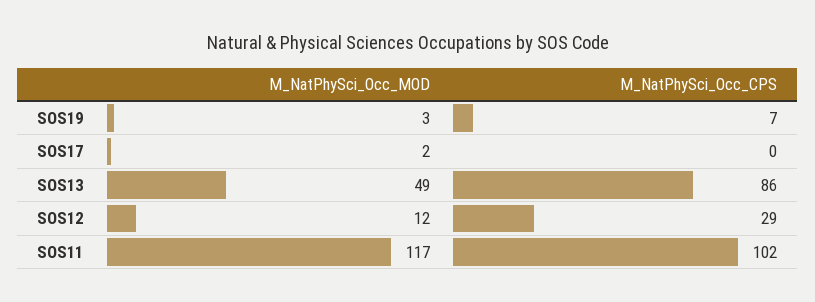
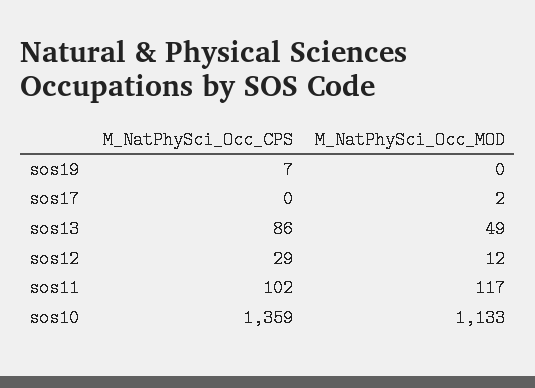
M_NatPhySci_Occ_MOD, SOS19: 3 -> 0
M_NatPhySci_Occ_CPS, sos10: none -> 1359
M_NatPhySci_Occ_MOD, sos10: none -> 1133

